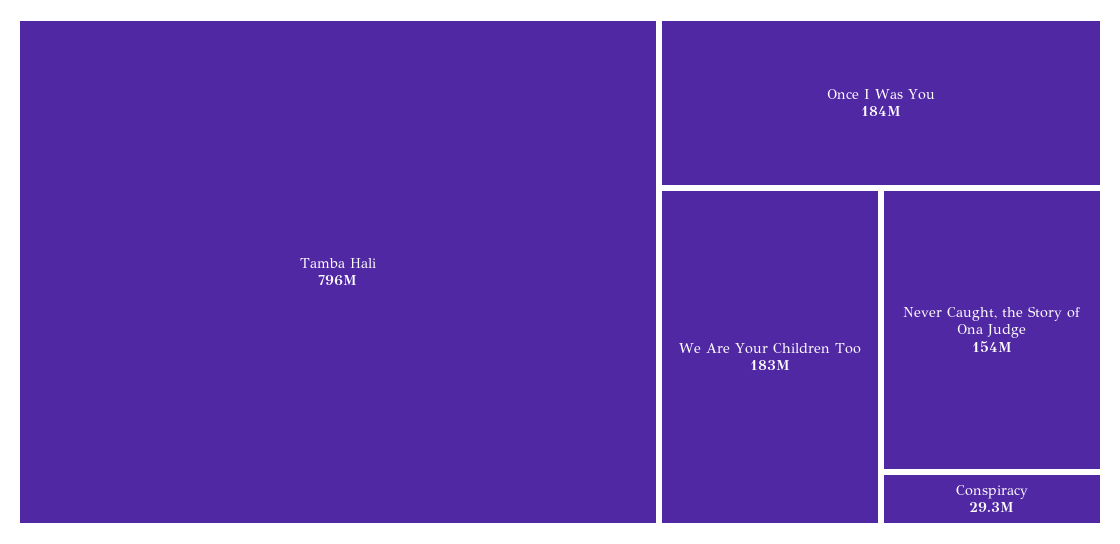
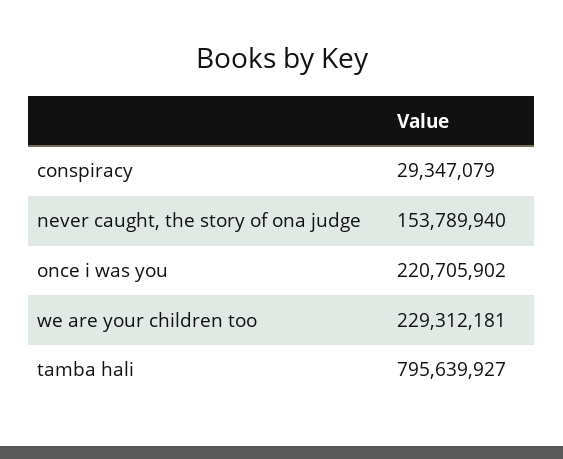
Once I Was You: 184000000 -> 220705902
We Are Your Children Too: 183000000 -> 229312181

